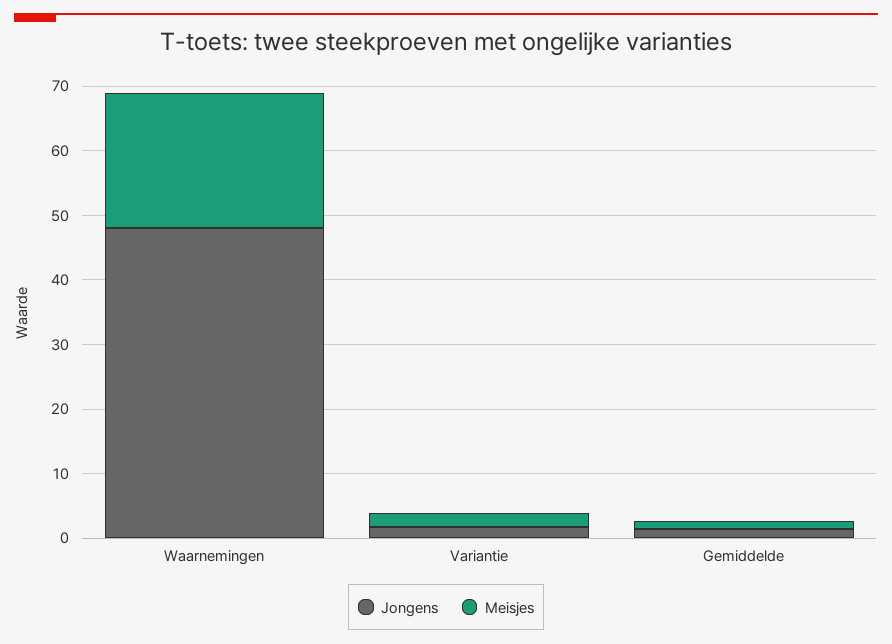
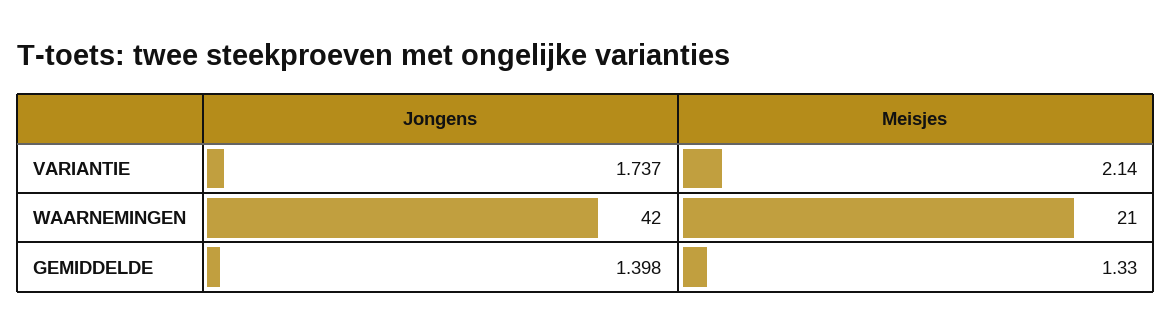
Jongens, Waarnemingen: 48 -> 42

